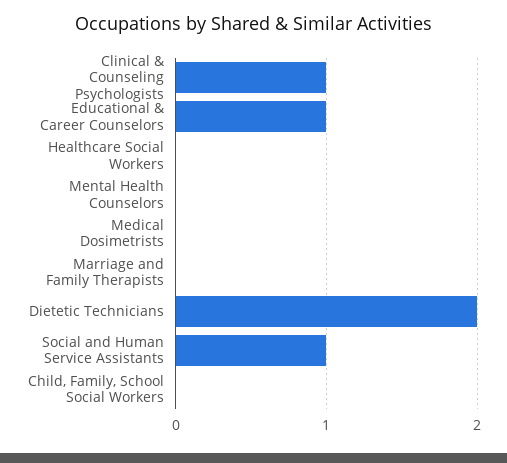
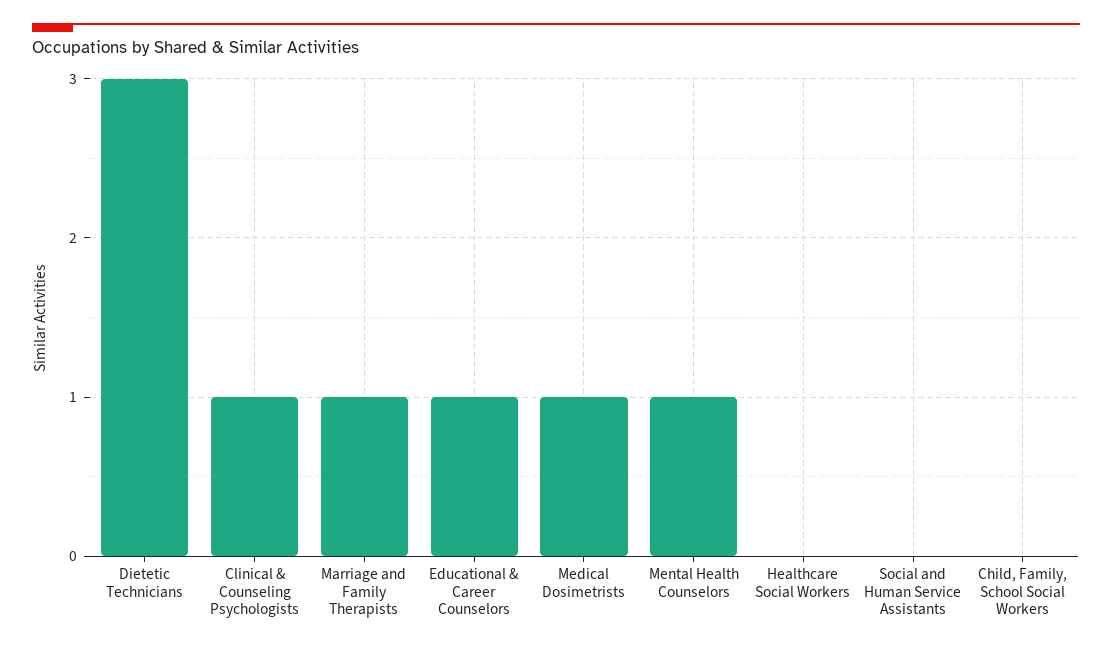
Mental Health Counselors: 0 -> 1
Medical Dosimetrists: 0 -> 1
Marriage and Family Therapists: 0 -> 1
Dietetic Technicians: 2 -> 3
Social and Human Service Assistants: 1 -> 0

